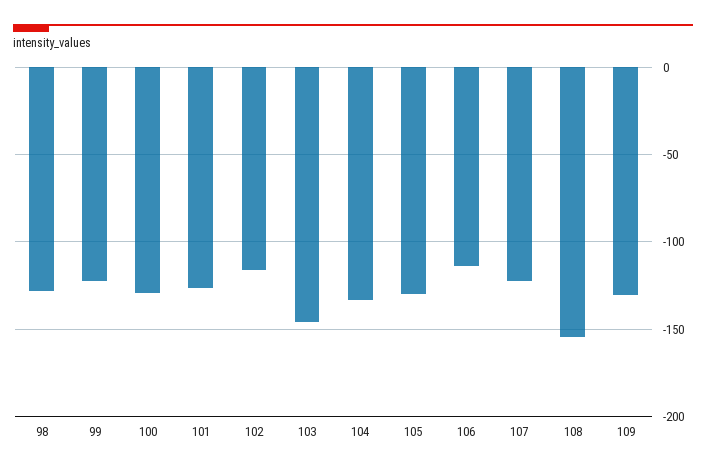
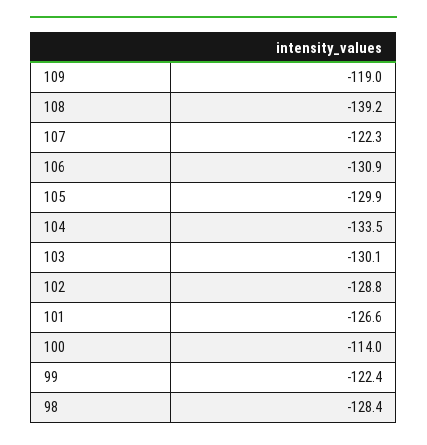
100: -130 -> -114
102: -115 -> -128.8
103: -145 -> -130.1
106: -115 -> -130.9
108: -155 -> -139.2
109: -130 -> -119

